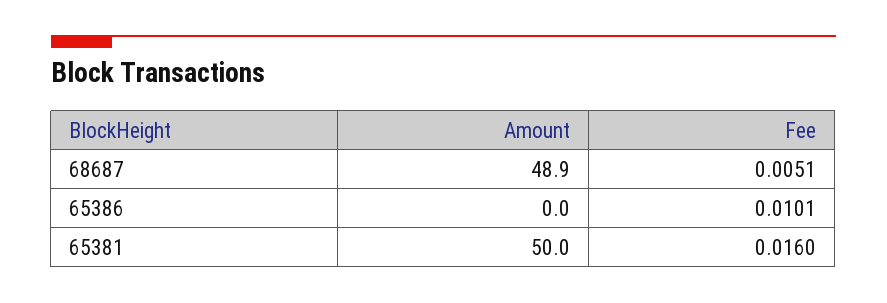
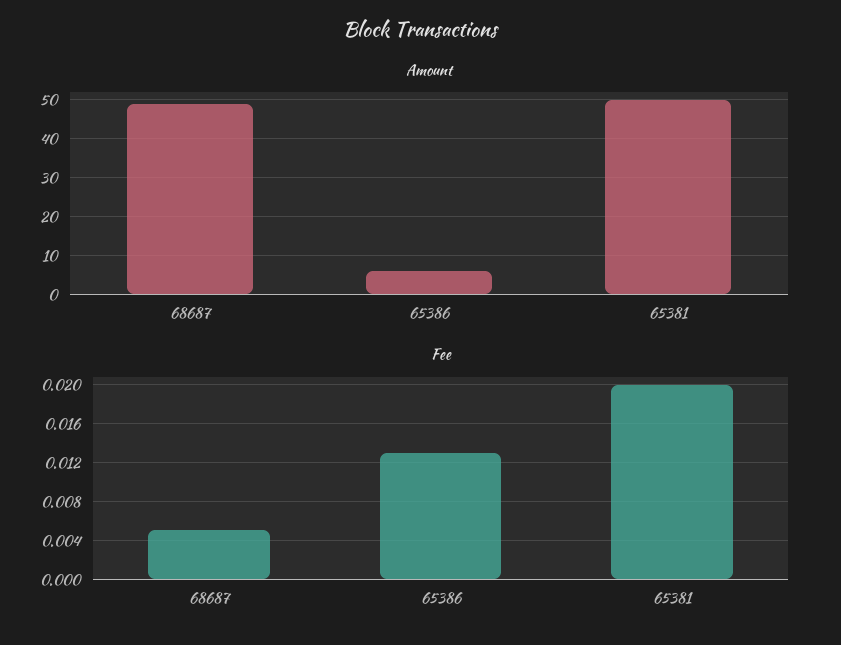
Amount, 65386: 0 -> 6
Fee, 65386: 0.0101 -> 0.013
Fee, 65381: 0.016 -> 0.02

